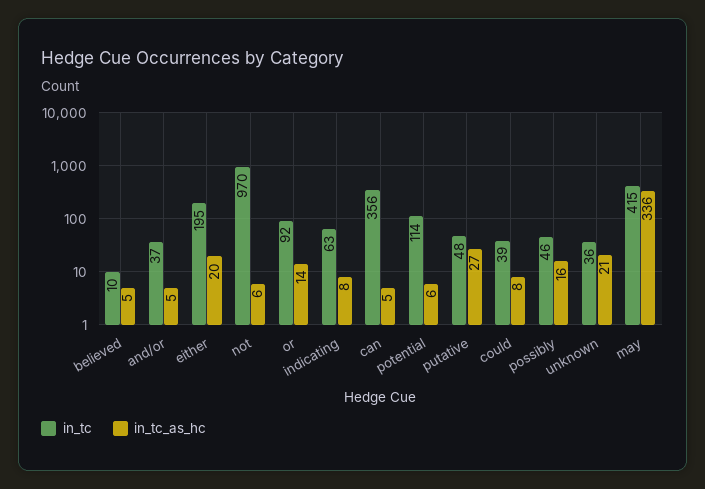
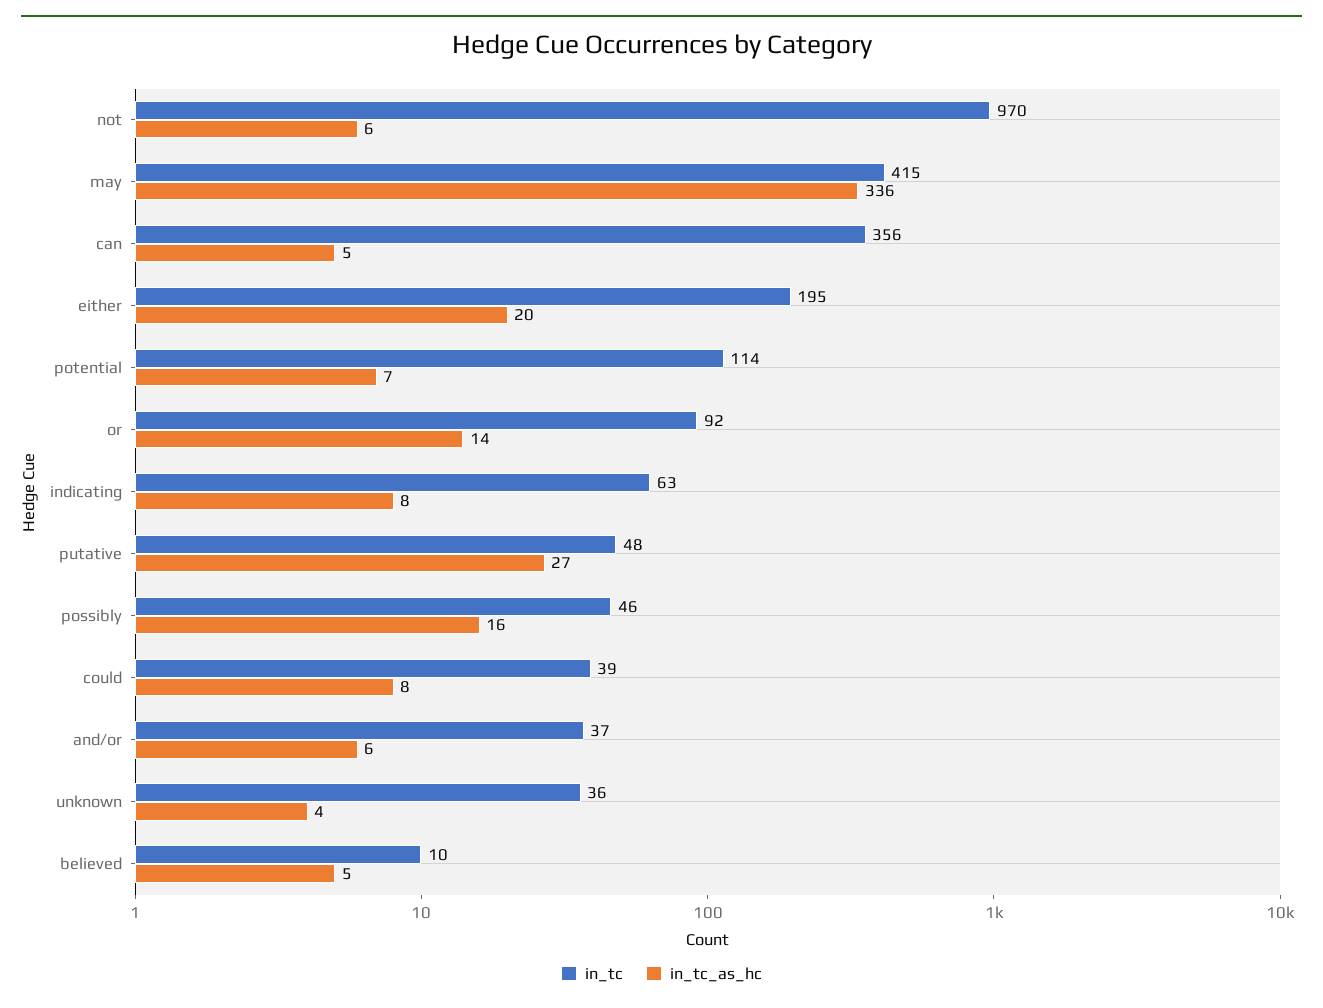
in_tc_as_hc, and/or: 5 -> 6
in_tc_as_hc, potential: 6 -> 7
in_tc_as_hc, unknown: 21 -> 4

